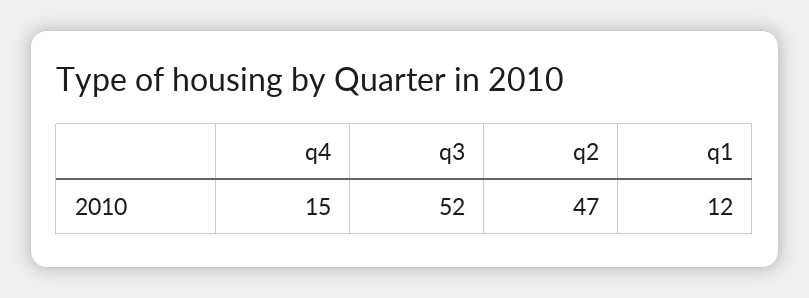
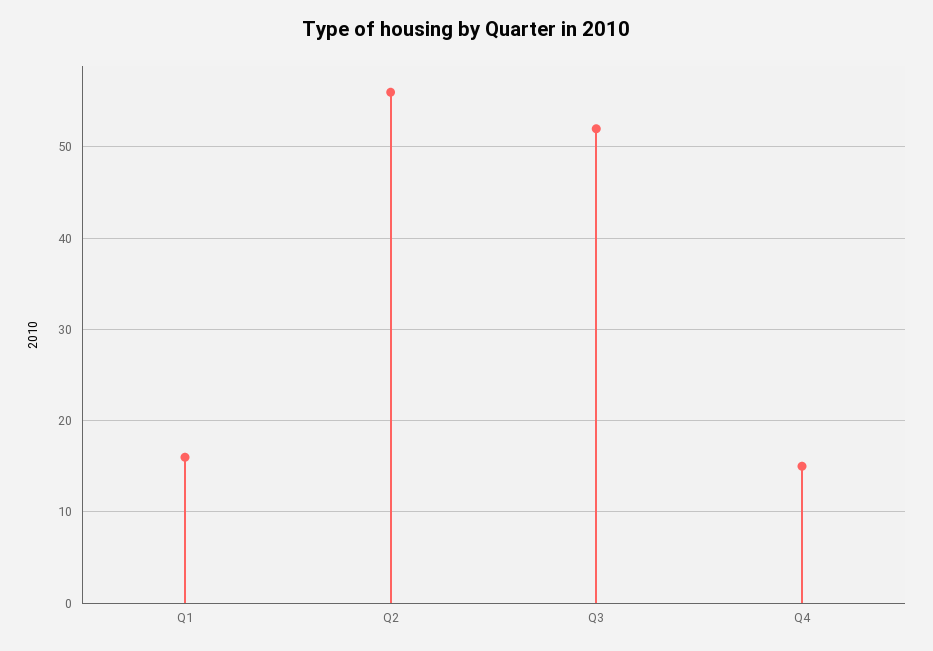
q2: 47 -> 56
q1: 12 -> 16

